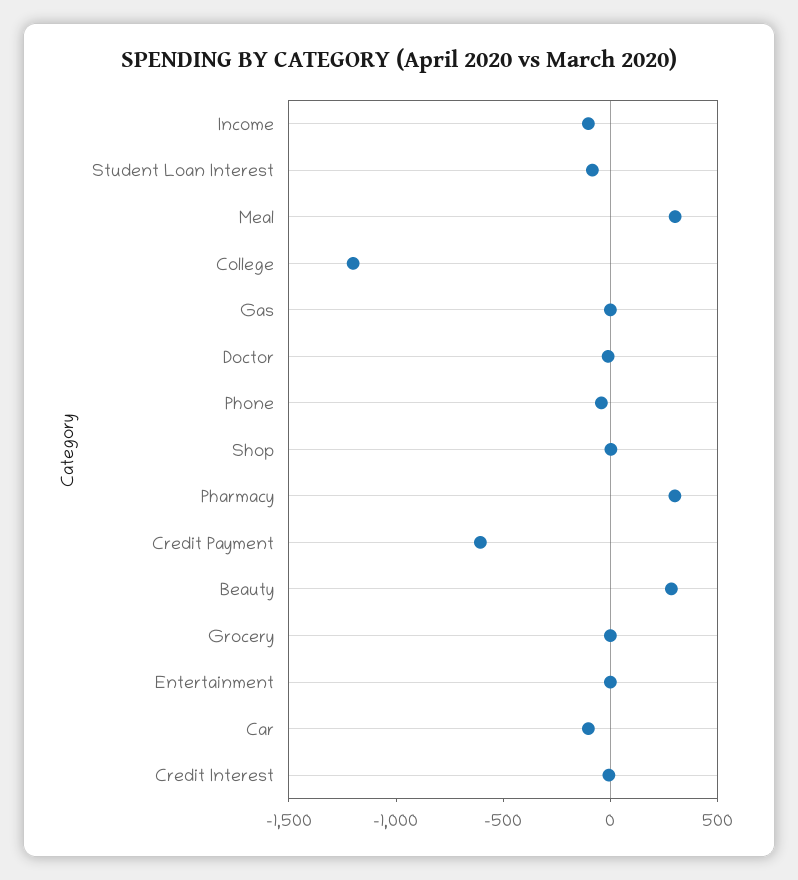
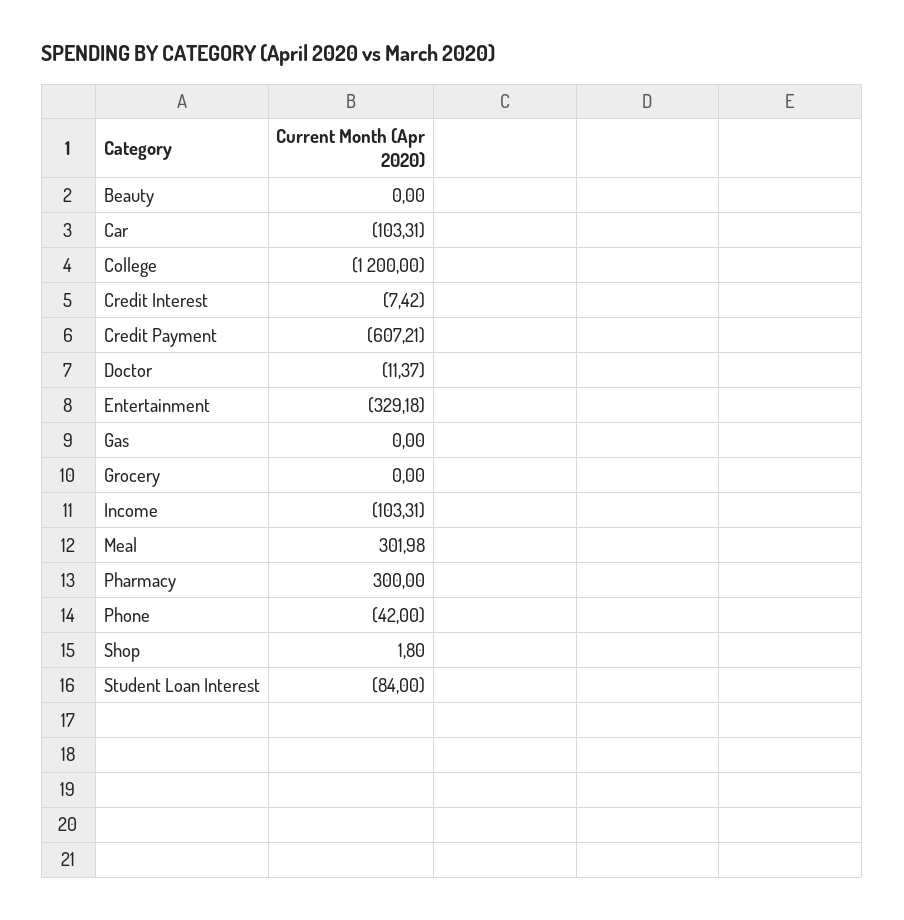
Beauty: 300 -> 0
Entertainment: 0 -> -329.18

